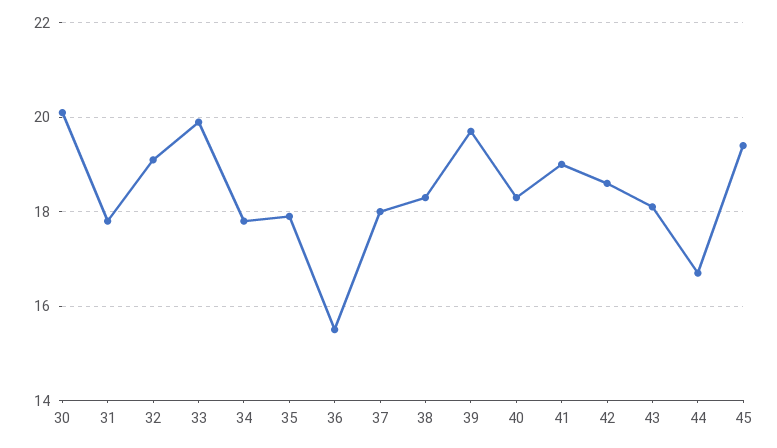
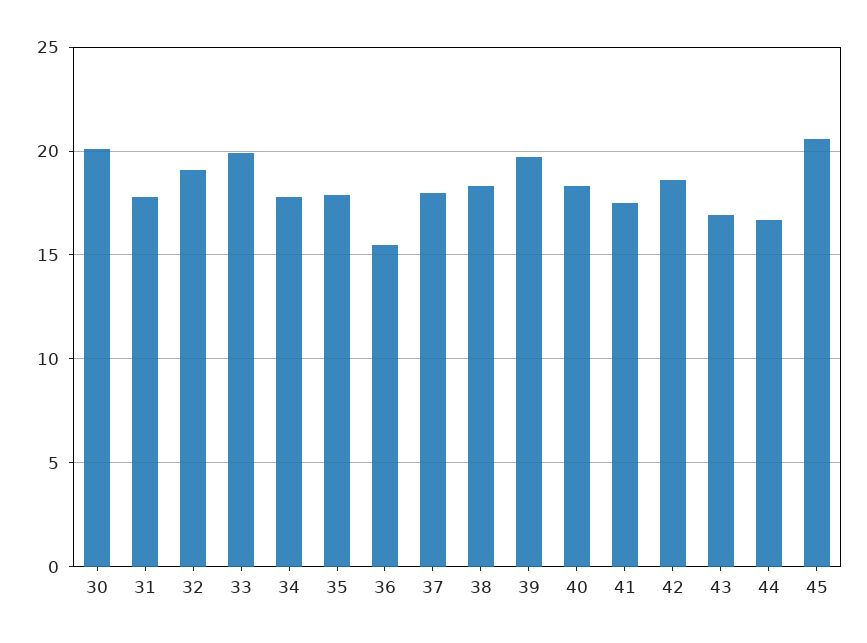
41: 19 -> 17.5
43: 18 -> 17
45: 19.5 -> 20.5

